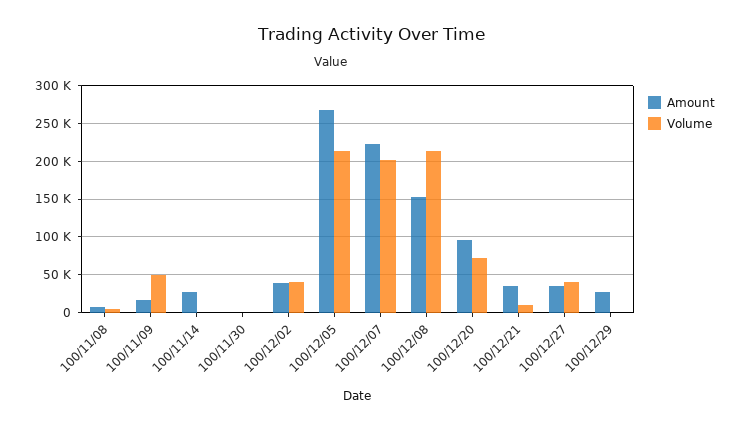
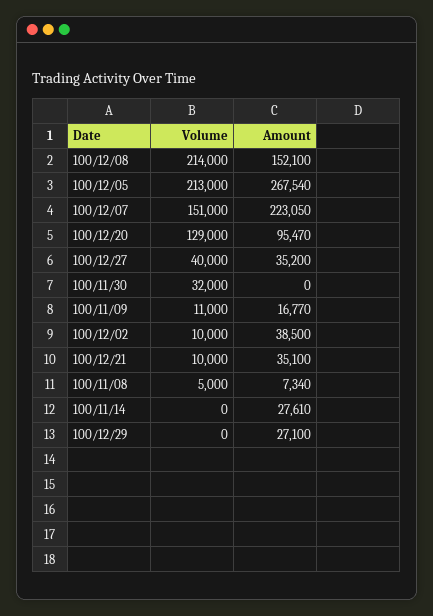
Volume, 100/11/09: 50000 -> 11000
Volume, 100/11/30: 0 -> 32000
Volume, 100/12/02: 40000 -> 10000
Volume, 100/12/07: 200000 -> 151000
Volume, 100/12/20: 70000 -> 129000

